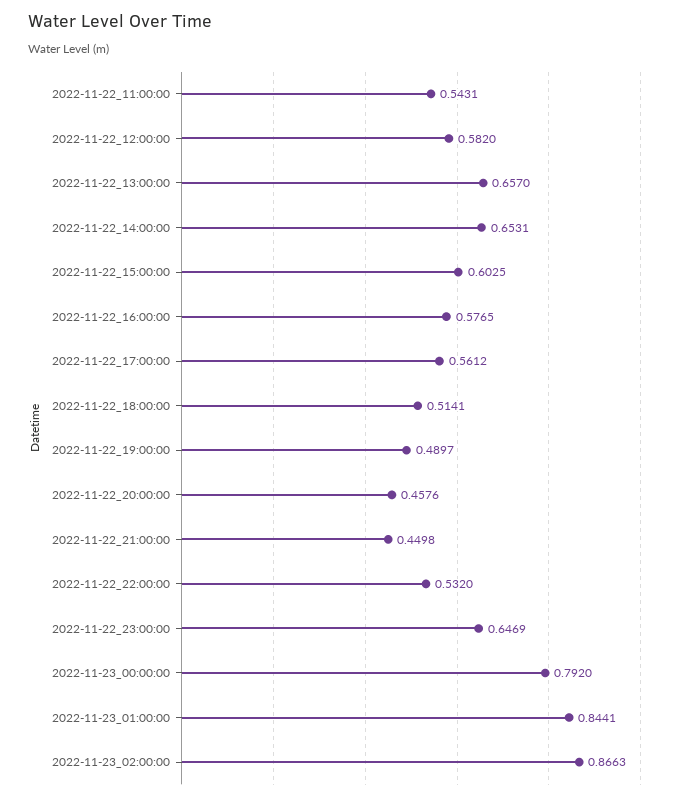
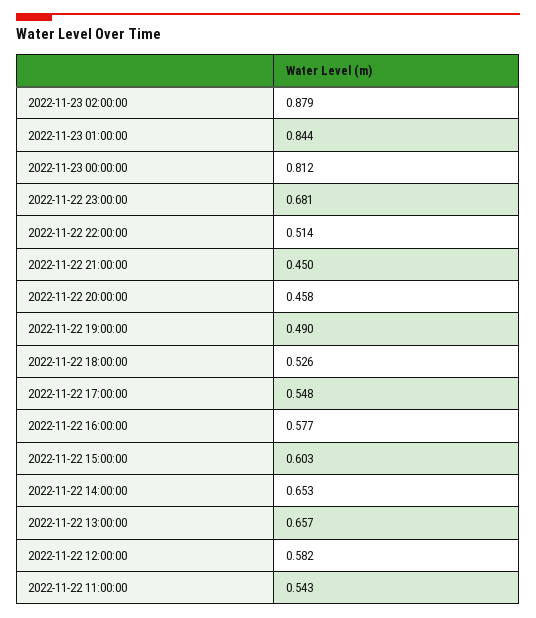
2022-11-22_17:00:00: 0.5612 -> 0.548
2022-11-22_18:00:00: 0.5141 -> 0.526
2022-11-22_22:00:00: 0.532 -> 0.514
2022-11-22_23:00:00: 0.6469 -> 0.681
2022-11-23_00:00:00: 0.792 -> 0.812
2022-11-23_02:00:00: 0.8663 -> 0.879

